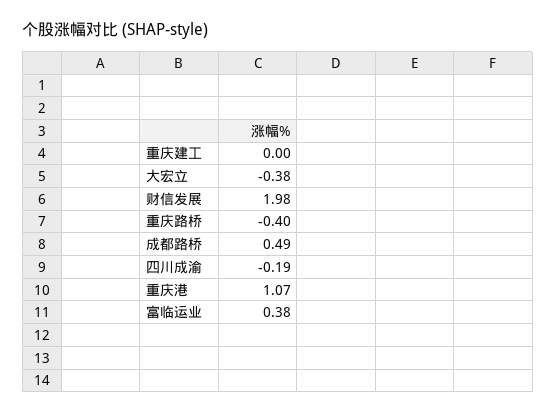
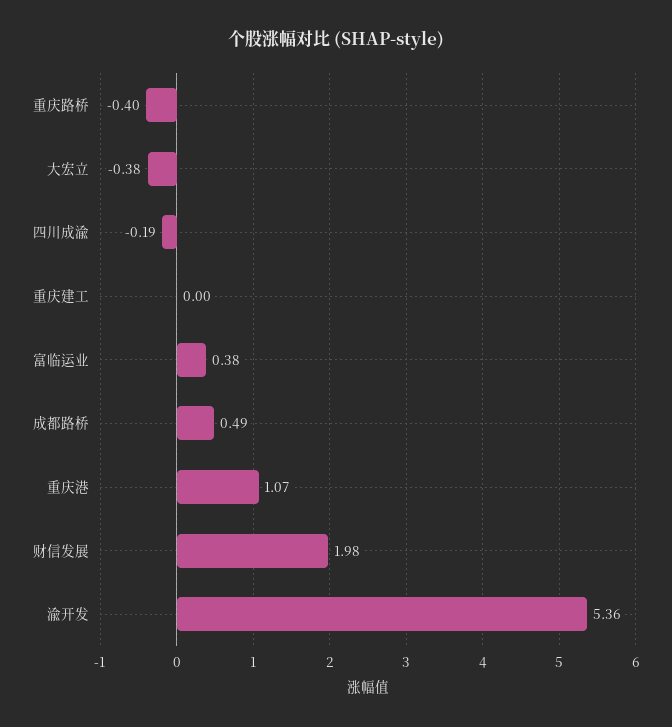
渝开发: none -> 5.36

